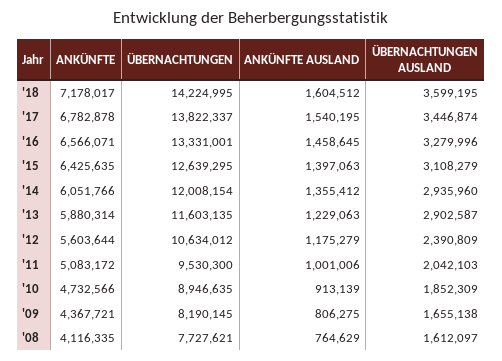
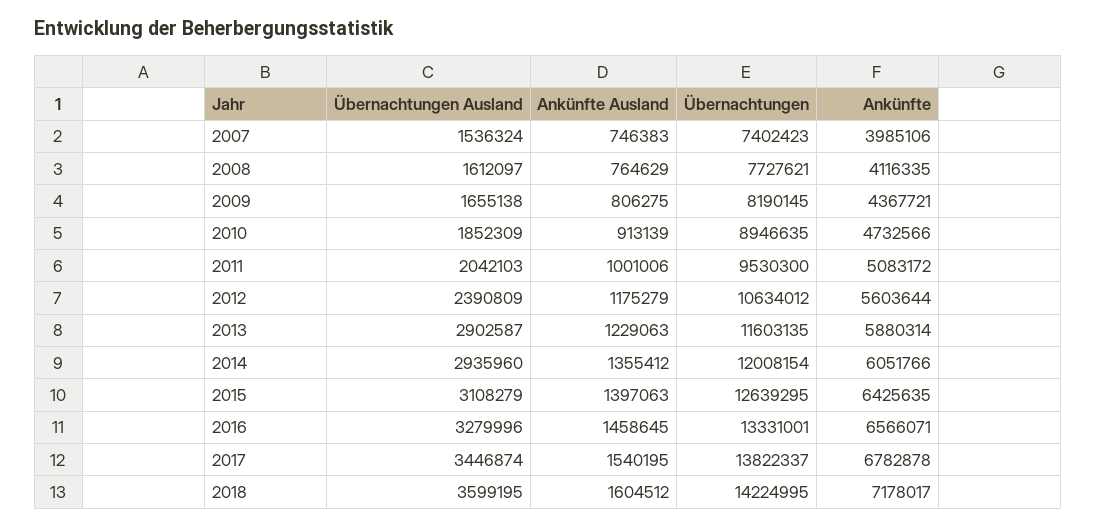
ÜBERNACHTUNGEN AUSLAND, 2007: none -> 1536324
ANKÜNFTE AUSLAND, 2007: none -> 746383
ÜBERNACHTUNGEN, 2007: none -> 7402423
ANKÜNFTE, 2007: none -> 3985106

